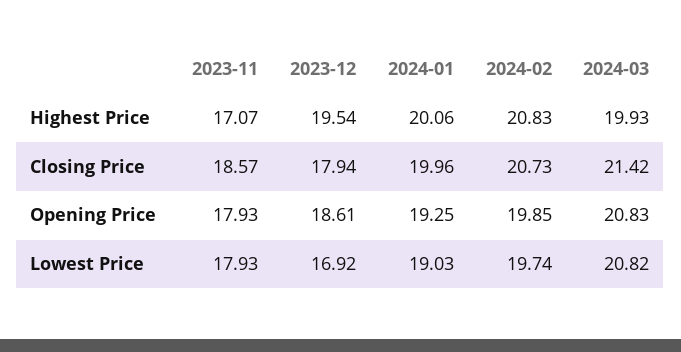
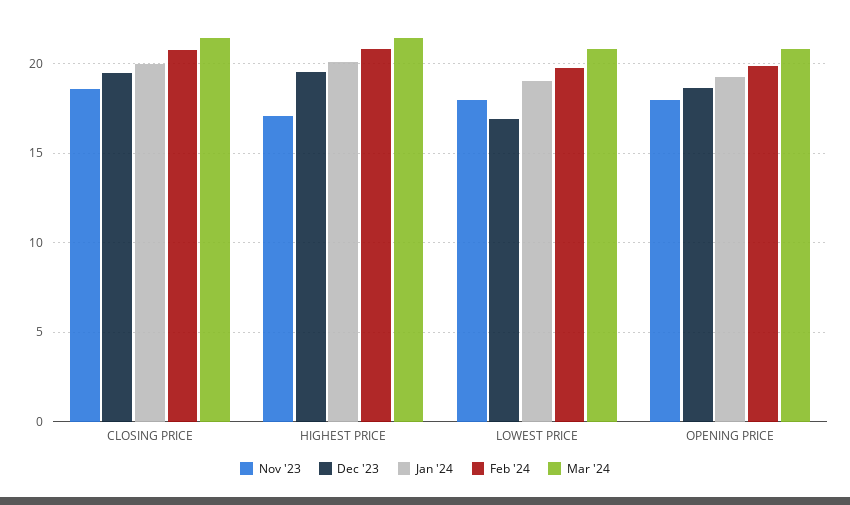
2024-03, Highest Price: 19.93 -> 21.5
2023-12, Closing Price: 17.94 -> 19.5

